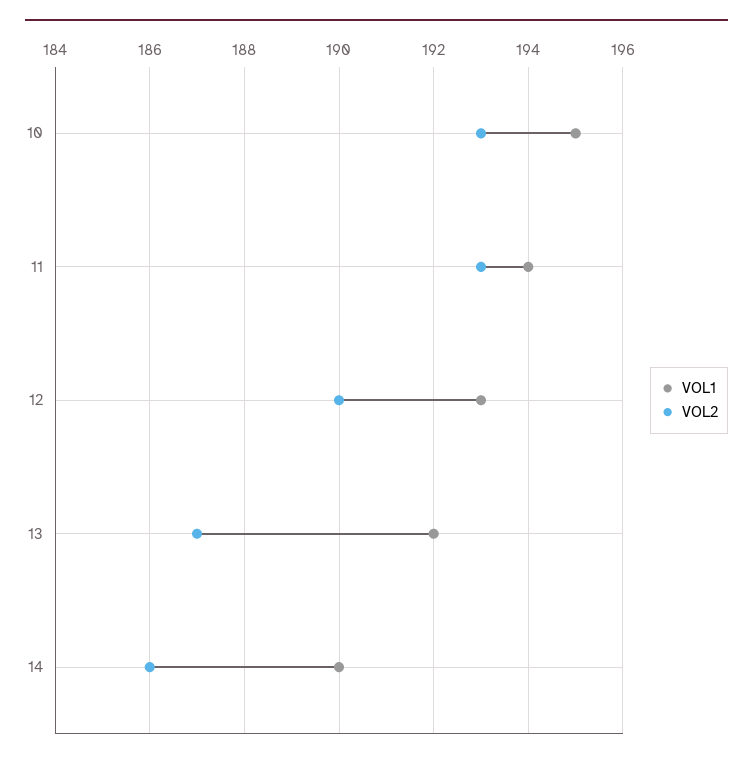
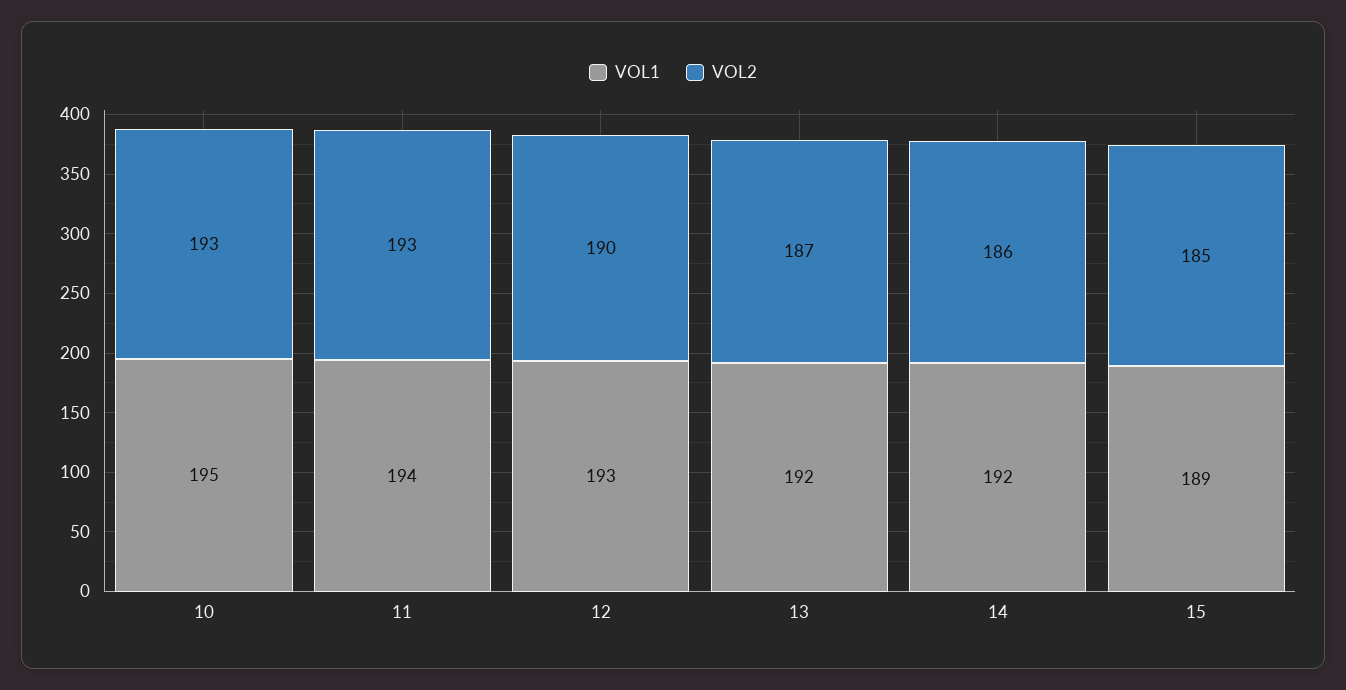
VOL1, 14: 190 -> 192
VOL1, 15: none -> 189
VOL2, 15: none -> 185

